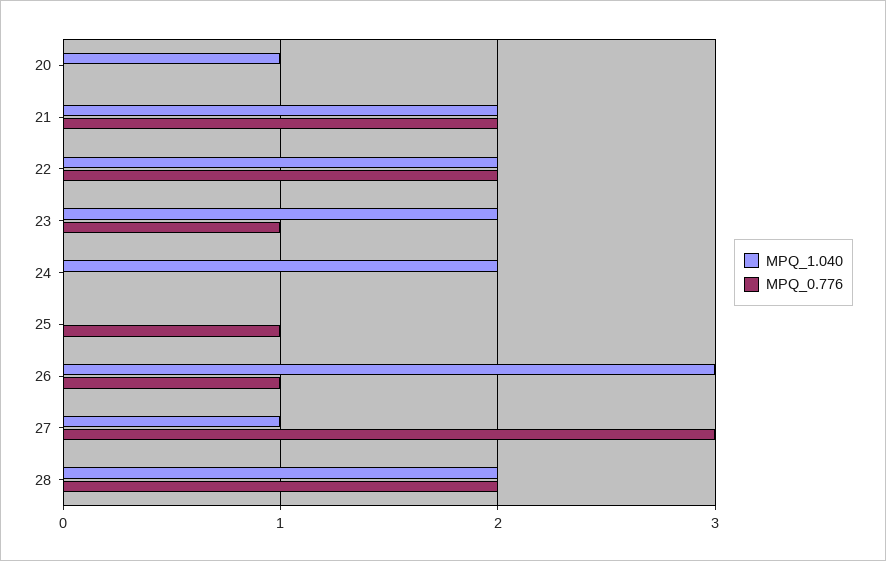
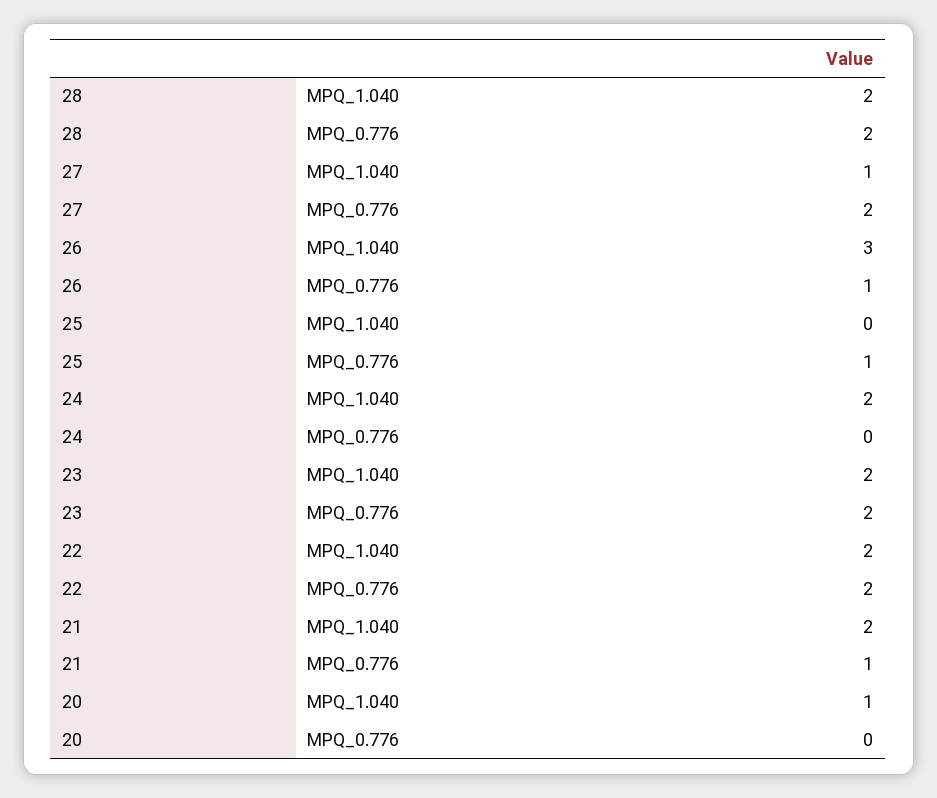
MPQ_0.776, 21: 2 -> 1
MPQ_0.776, 23: 1 -> 2
MPQ_0.776, 27: 3 -> 2

